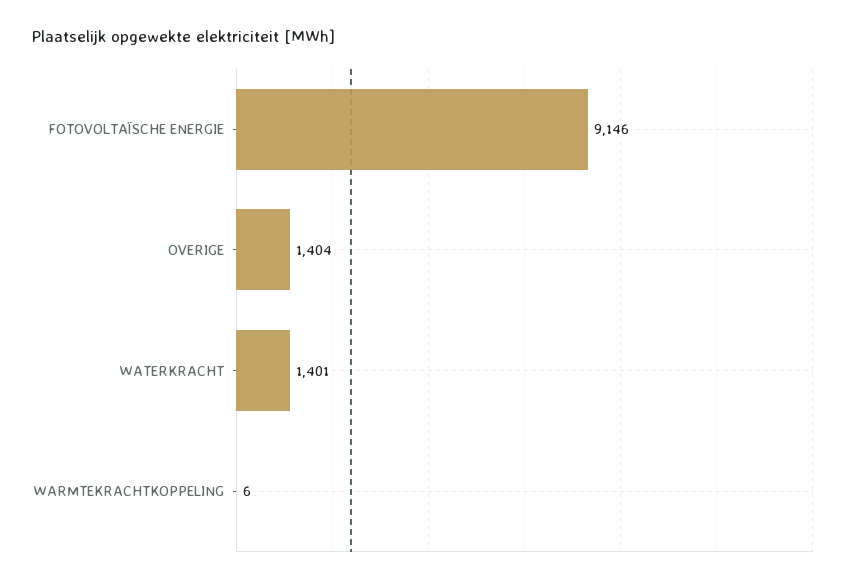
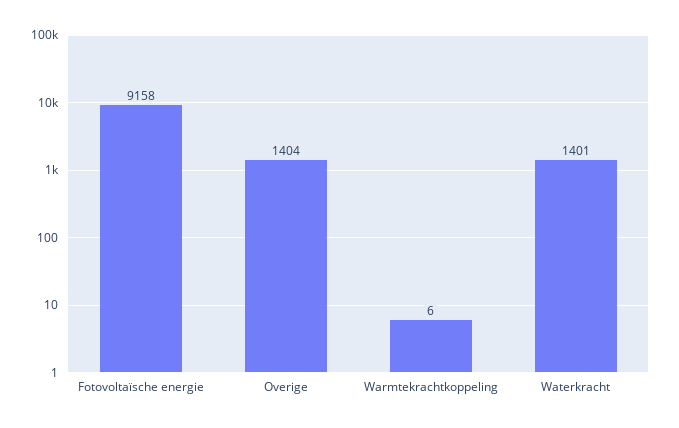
FOTOVOLTAÏSCHE ENERGIE: 9146 -> 9158

